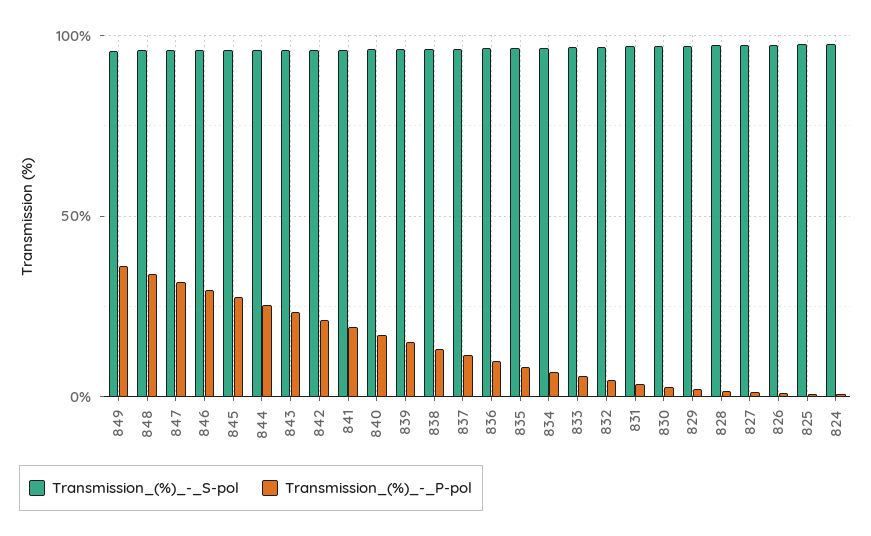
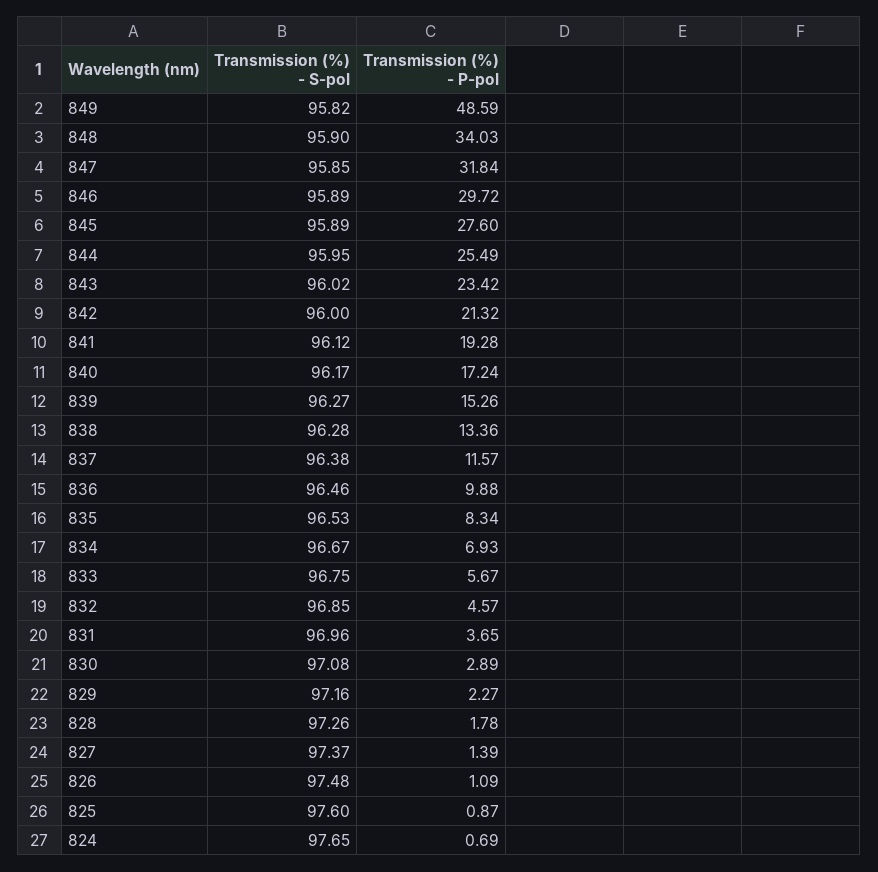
Transmission_(%)_-_P-pol, 849: 35 -> 48.59

